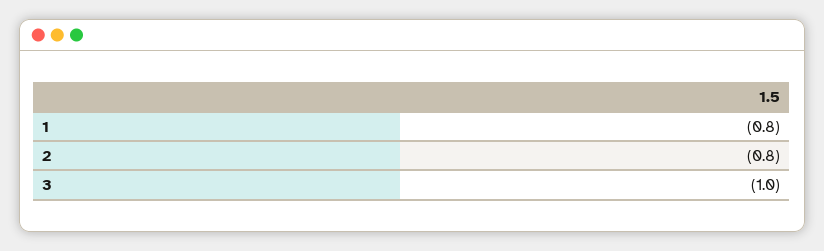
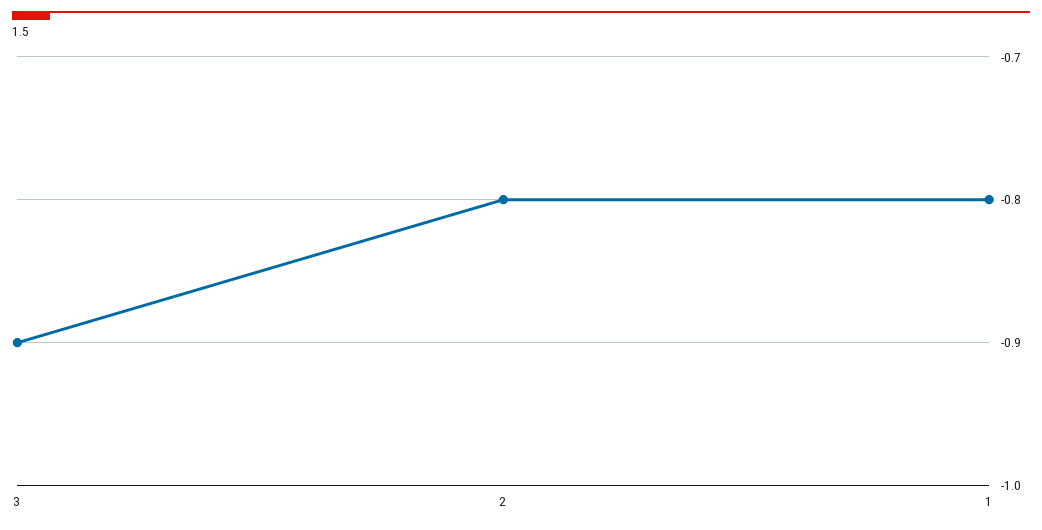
3: -1 -> -0.9

